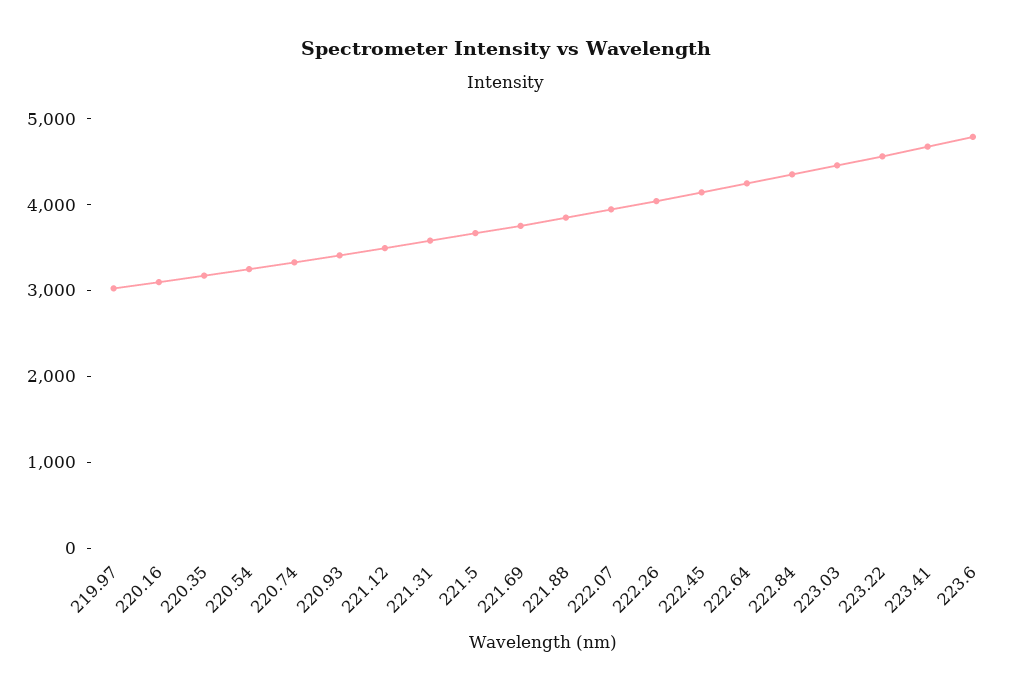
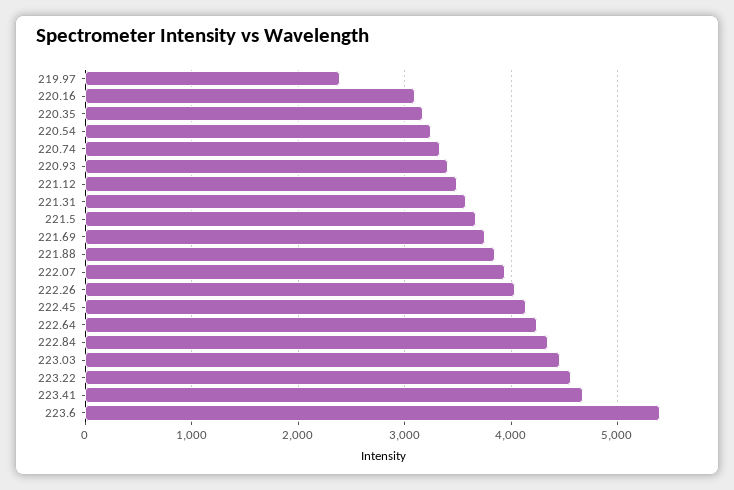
219.97: 3000 -> 2400
223.6: 4800 -> 5400

